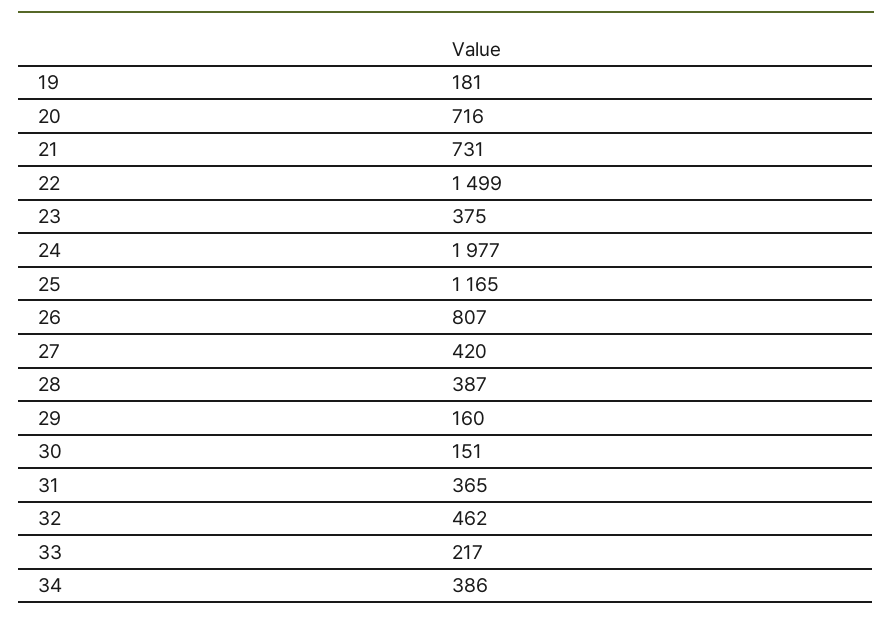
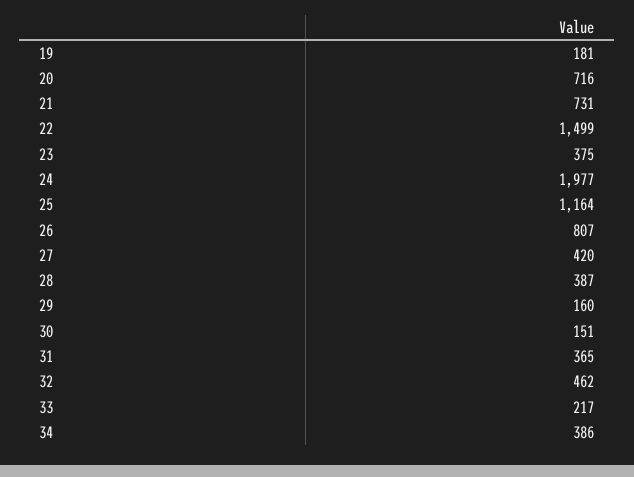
25: 1165 -> 1164

